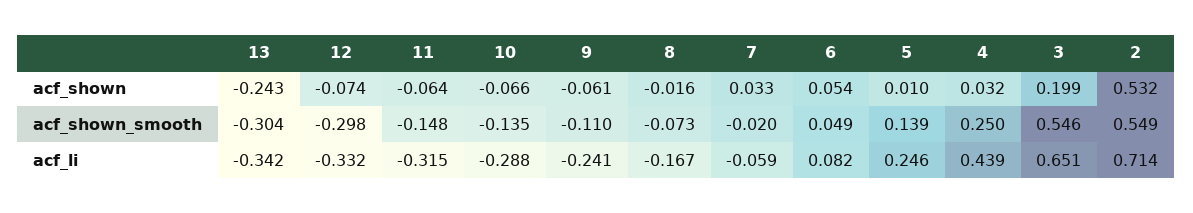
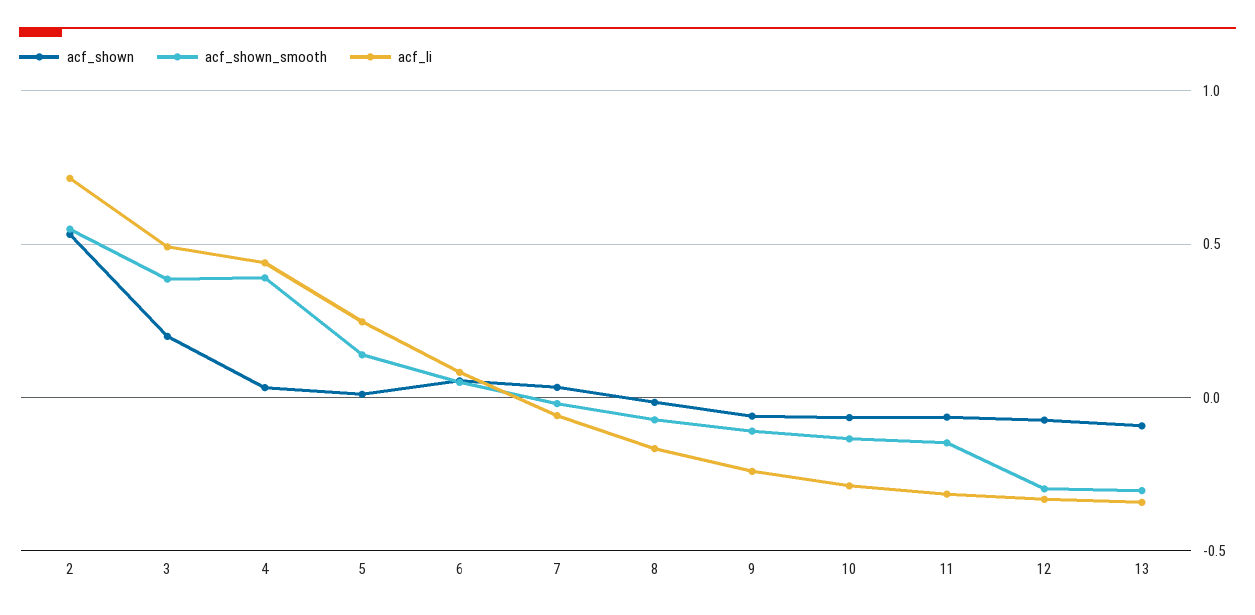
acf_shown, 13: -0.243 -> -0.1
acf_shown_smooth, 4: 0.25 -> 0.4
acf_shown_smooth, 3: 0.546 -> 0.4
acf_li, 3: 0.651 -> 0.5

